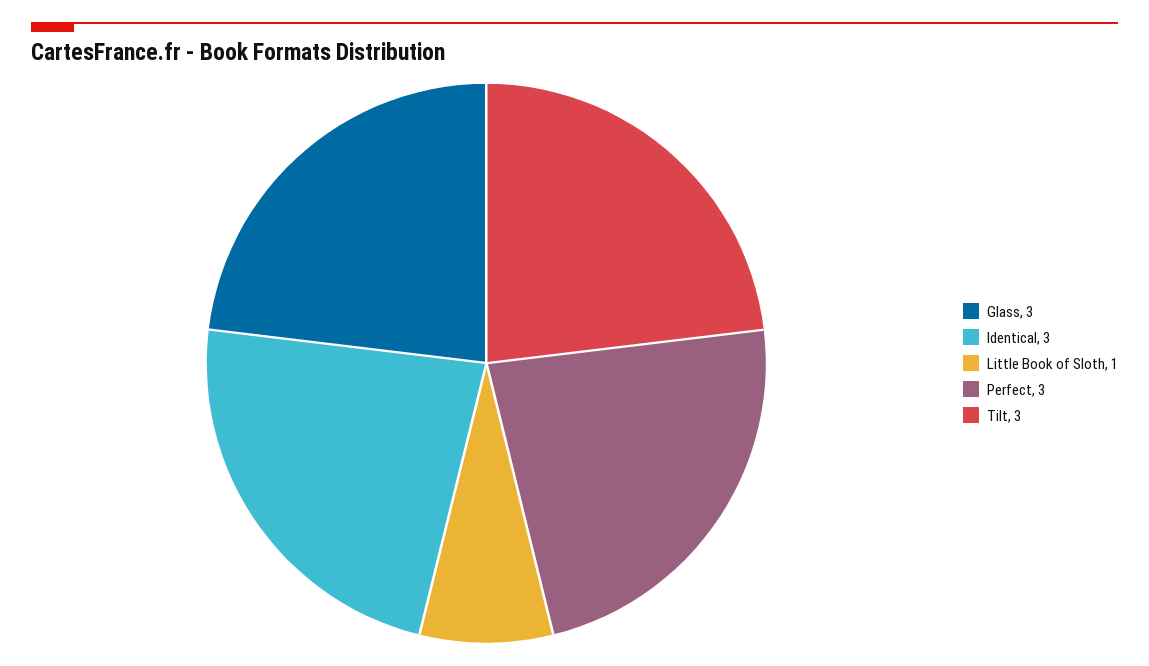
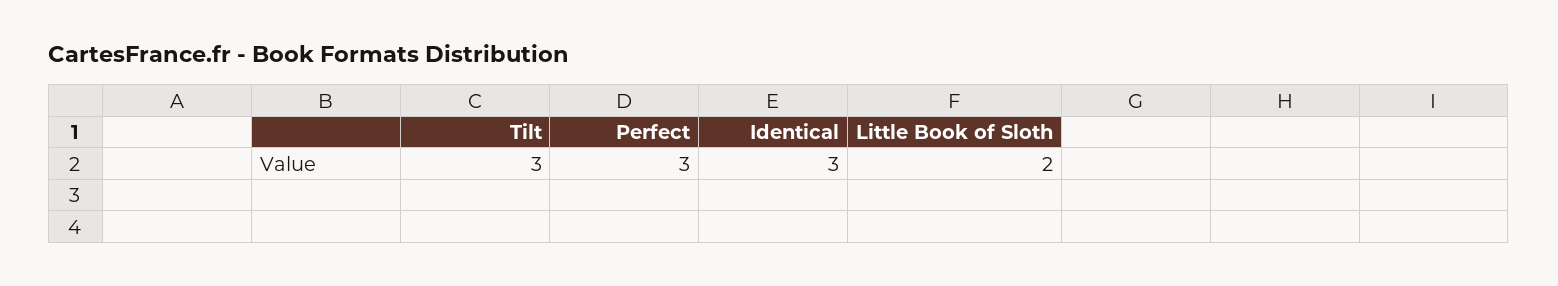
Glass: 3 -> none
Little Book of Sloth: 1 -> 2

